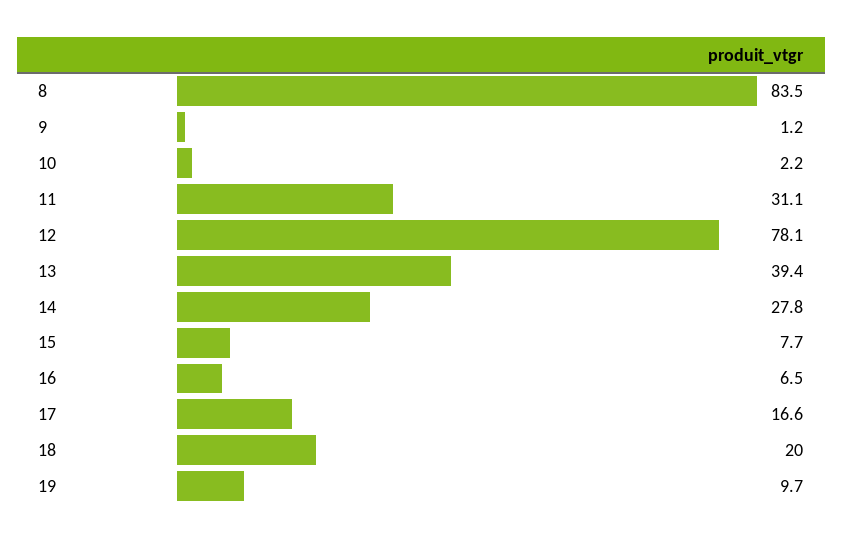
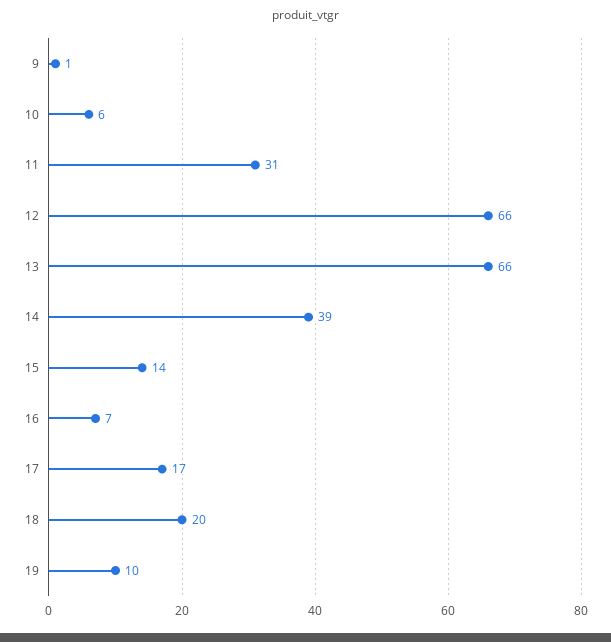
8: 83.5 -> none
10: 2.2 -> 6
12: 78.1 -> 66
13: 39.4 -> 66
14: 27.8 -> 39
15: 7.7 -> 14

